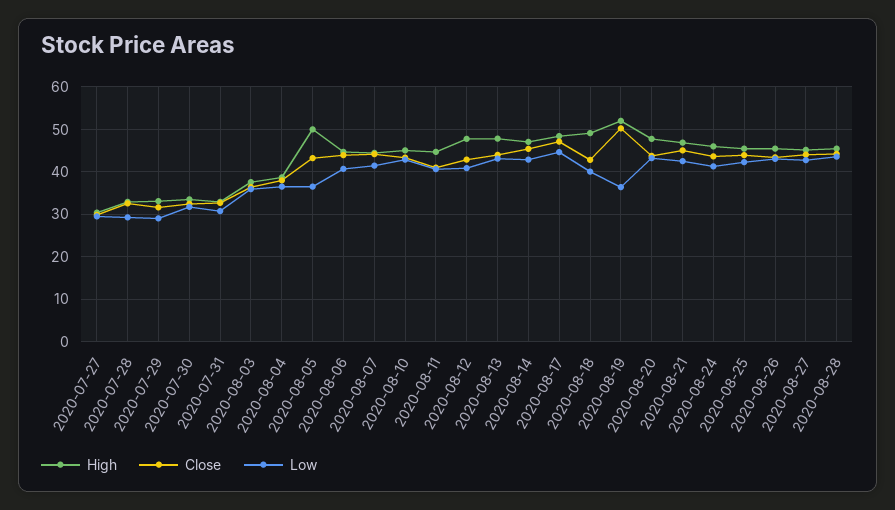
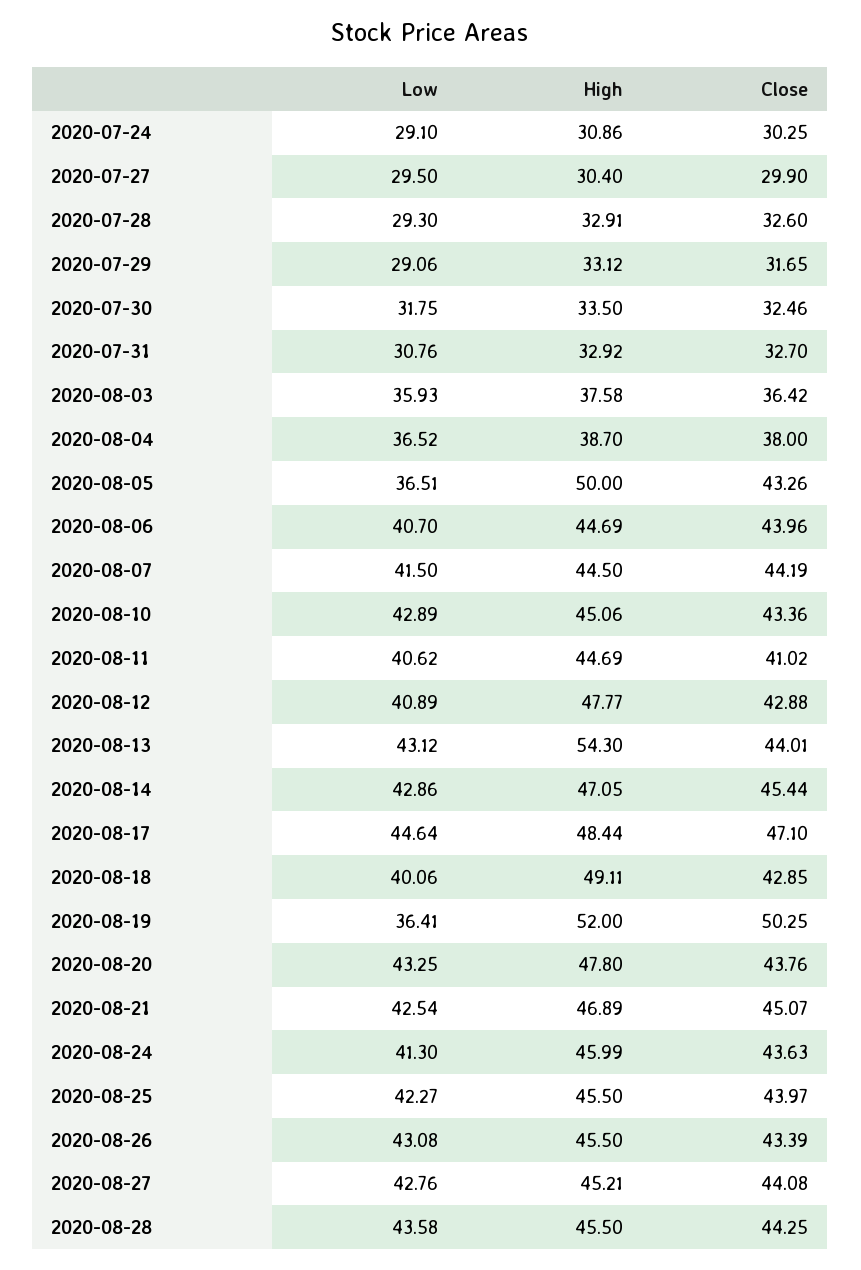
High, 2020-08-13: 48 -> 54.3
Low, 2020-07-24: none -> 29.1
High, 2020-07-24: none -> 30.86
Close, 2020-07-24: none -> 30.25

